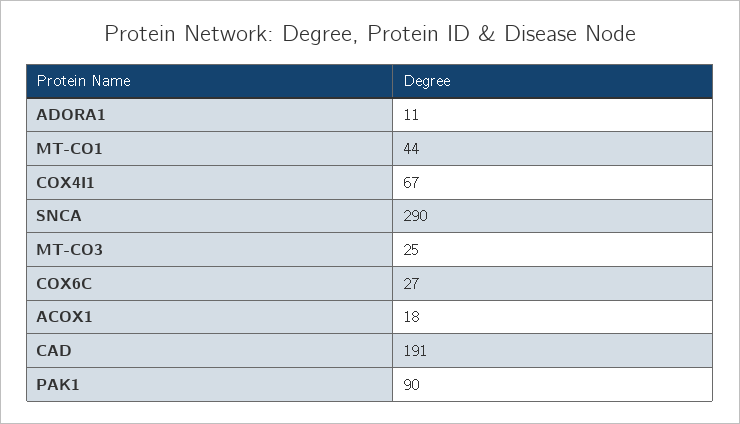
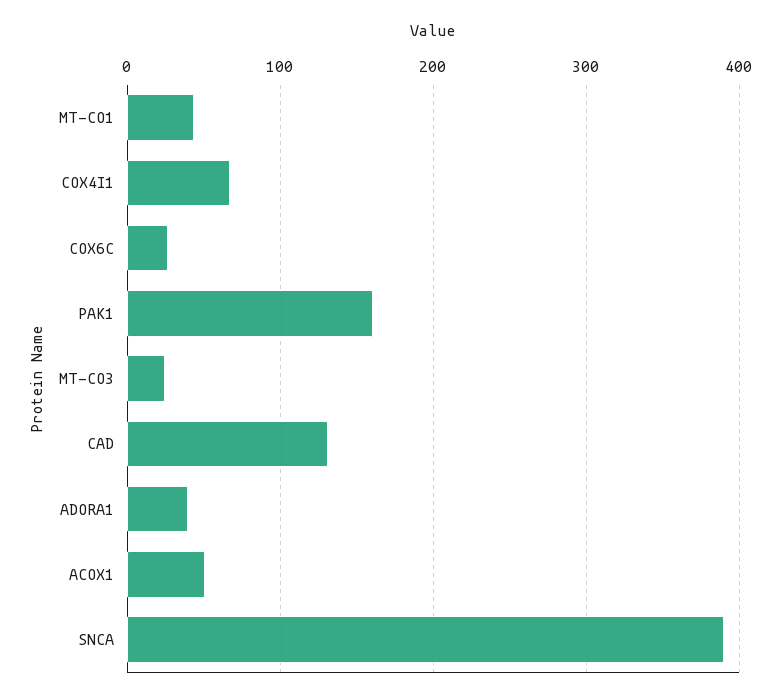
ADORA1: 11 -> 40
SNCA: 290 -> 390
ACOX1: 18 -> 50
CAD: 191 -> 130
PAK1: 90 -> 160

